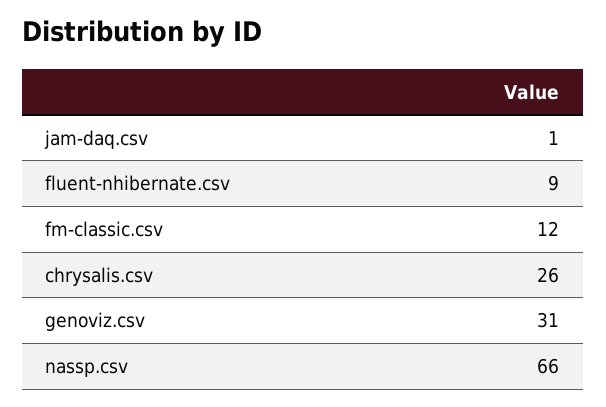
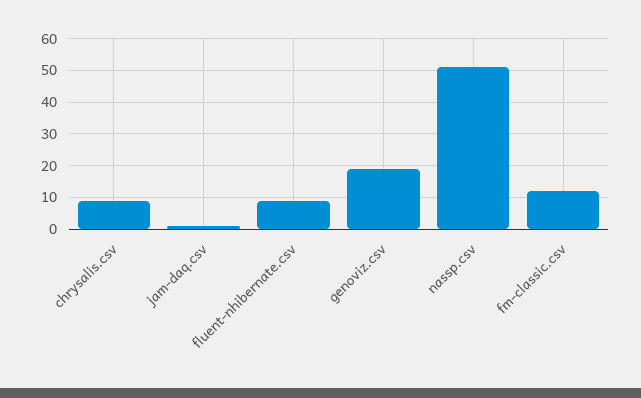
chrysalis.csv: 26 -> 10
genoviz.csv: 31 -> 20
nassp.csv: 66 -> 50

